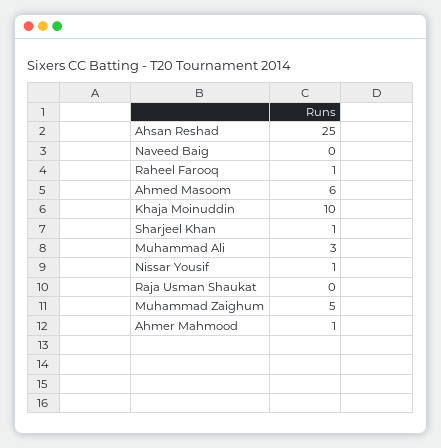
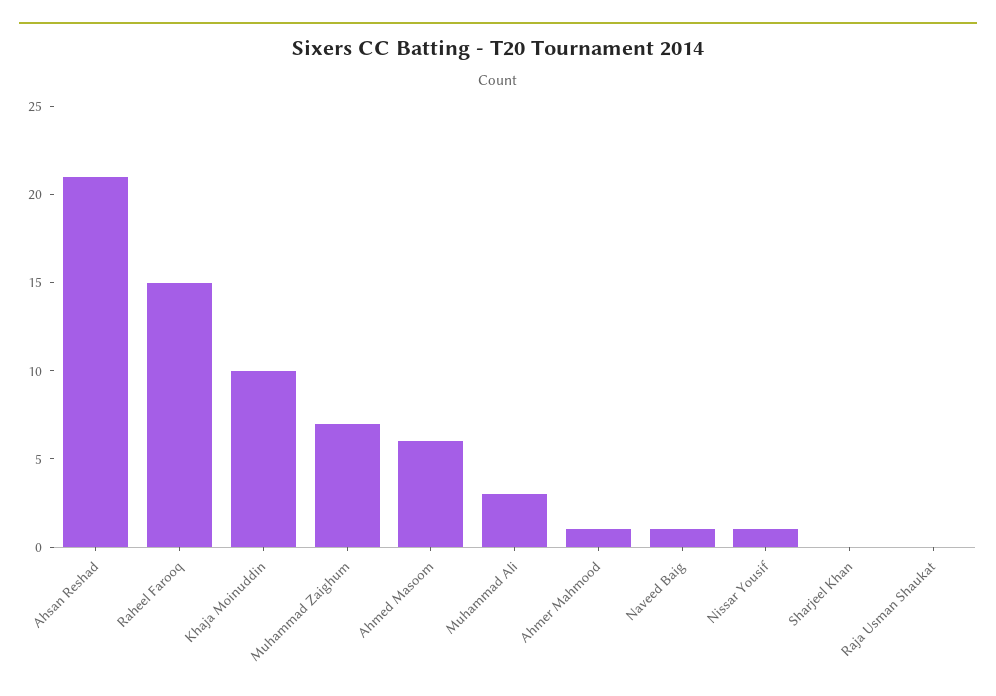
Ahsan Reshad: 25 -> 21
Naveed Baig: 0 -> 1
Raheel Farooq: 1 -> 15
Sharjeel Khan: 1 -> 0
Muhammad Zaighum: 5 -> 7

